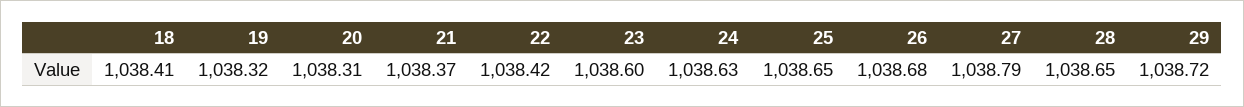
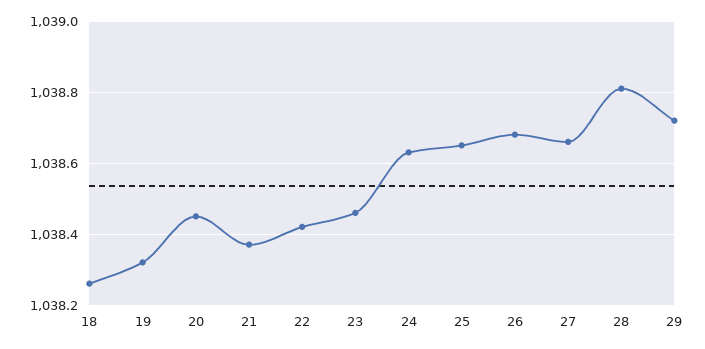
18: 1038.41 -> 1038.25
20: 1038.31 -> 1038.45
23: 1038.6 -> 1038.45
27: 1038.79 -> 1038.65
28: 1038.65 -> 1038.8

